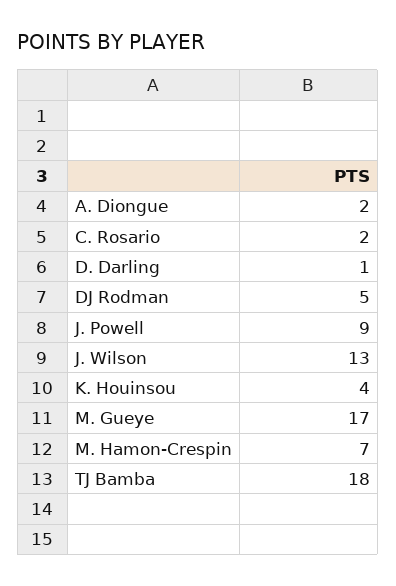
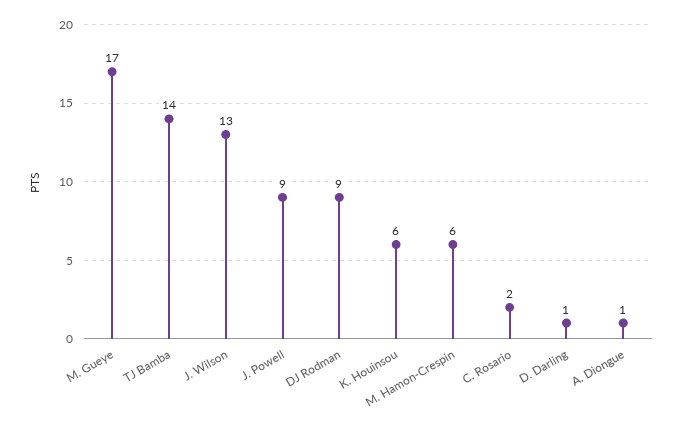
A. Diongue: 2 -> 1
DJ Rodman: 5 -> 9
K. Houinsou: 4 -> 6
M. Hamon-Crespin: 7 -> 6
TJ Bamba: 18 -> 14

